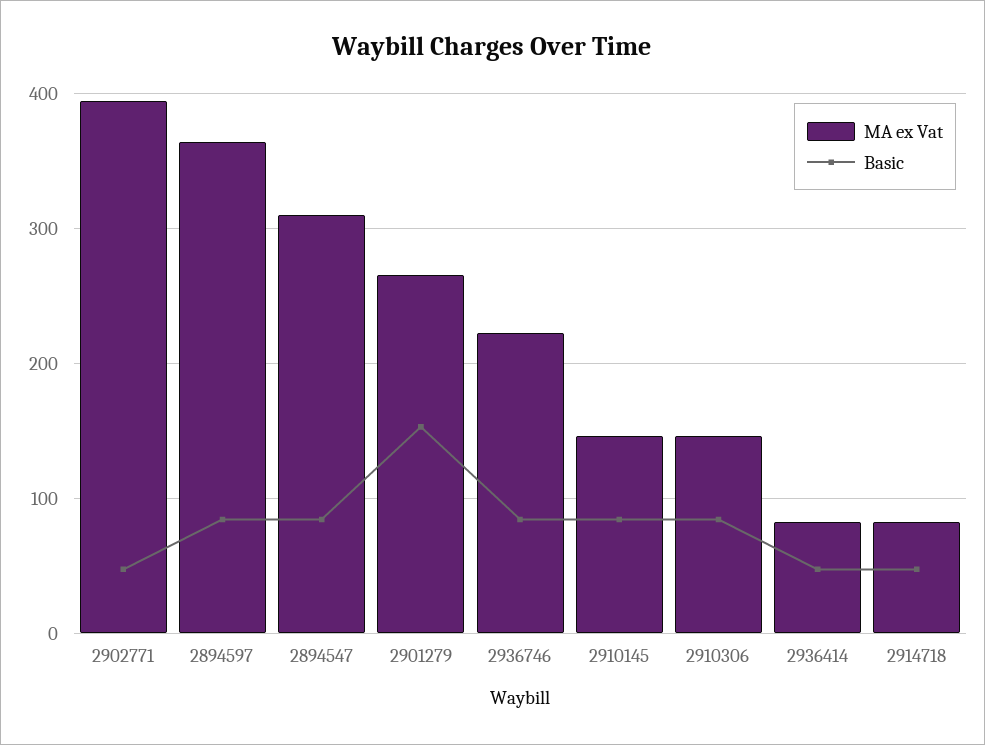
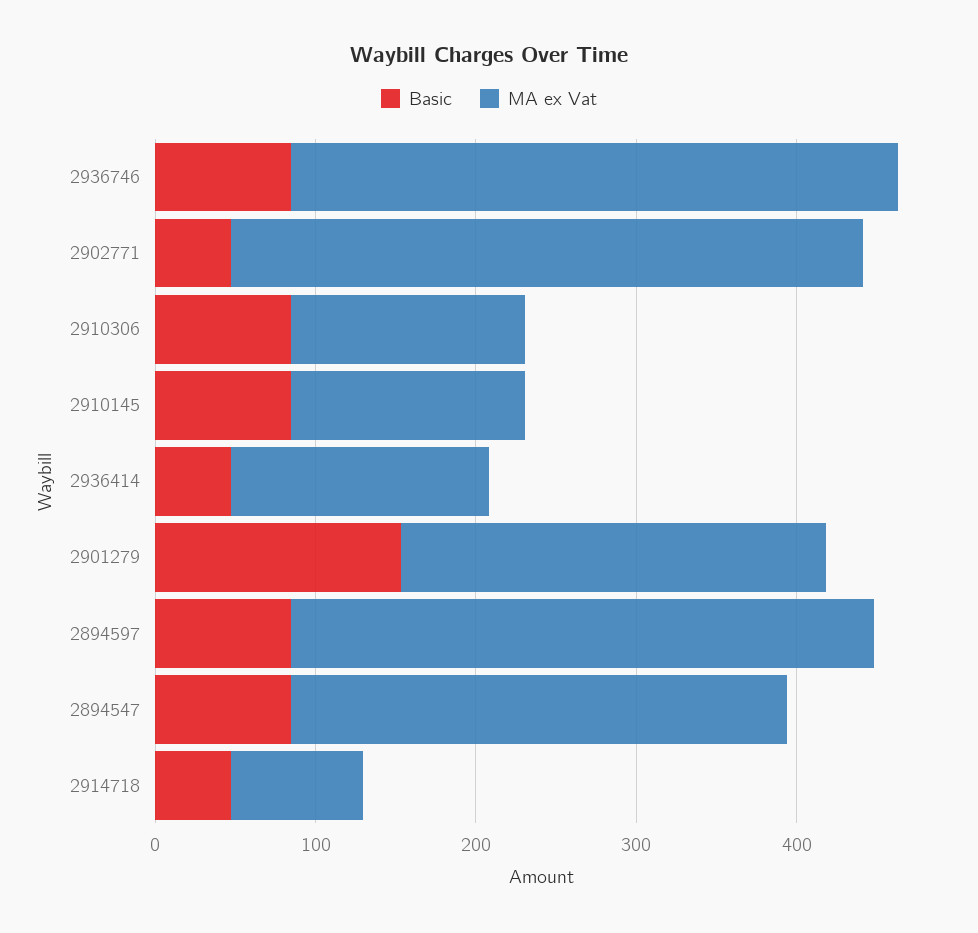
MA ex Vat, 2936746: 220 -> 380
MA ex Vat, 2936414: 80 -> 160

